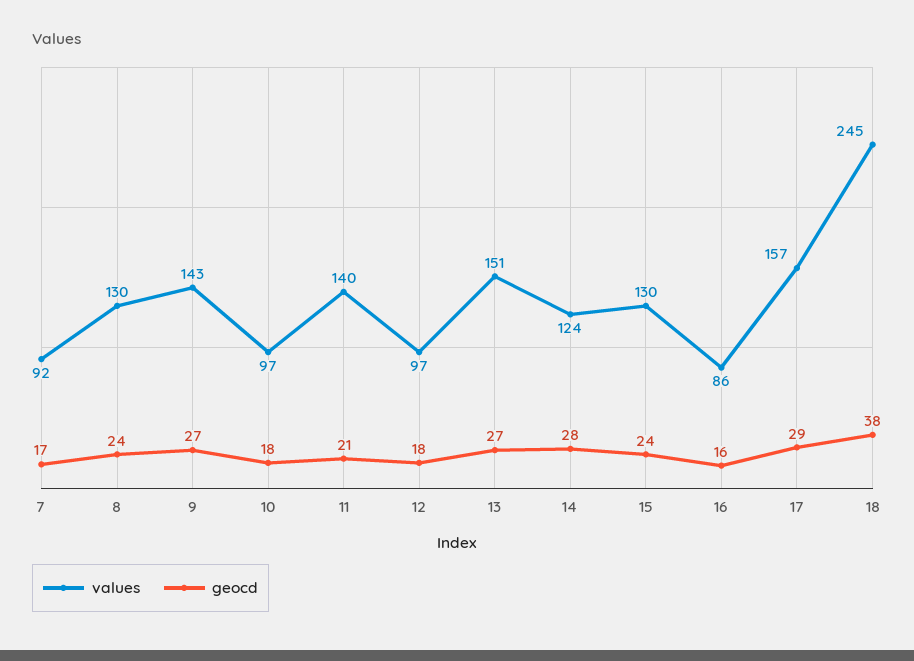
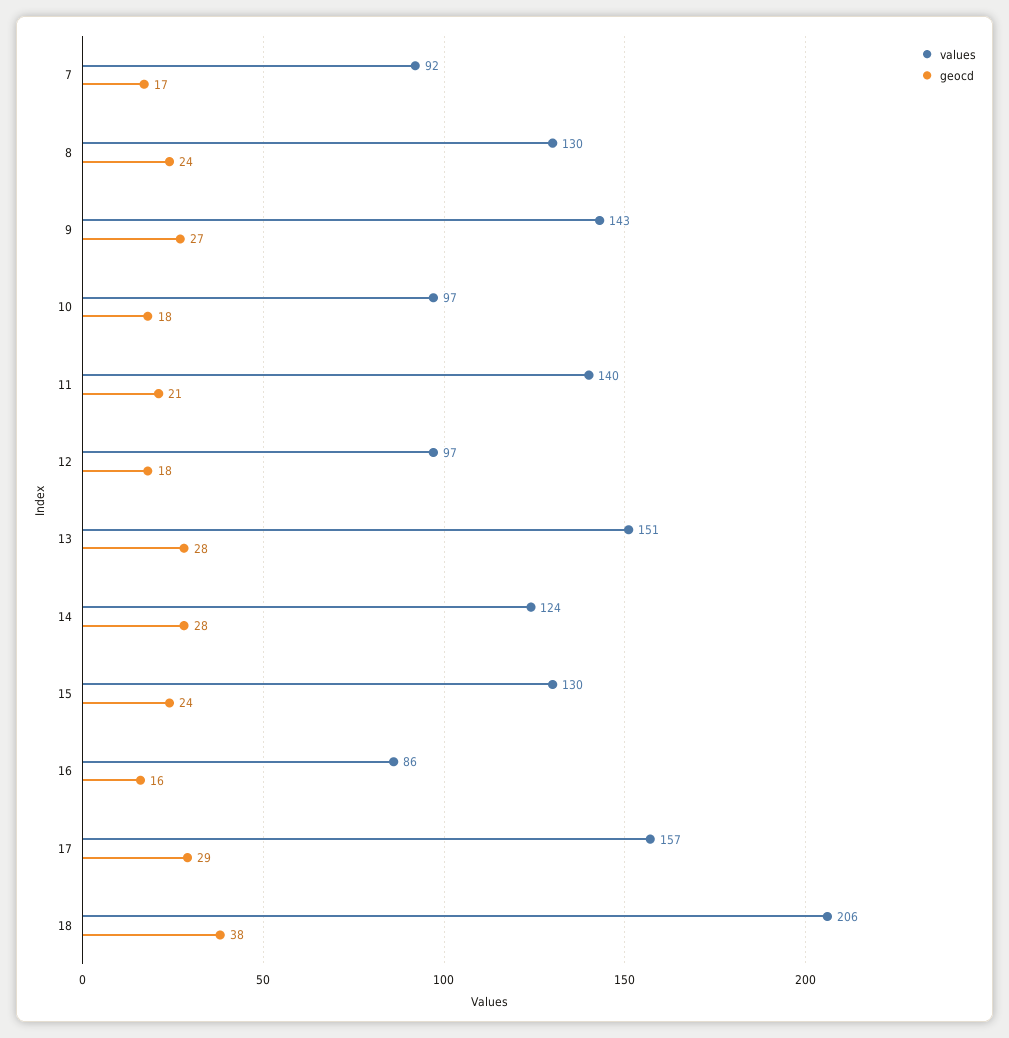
geocd, 13: 27 -> 28
values, 18: 245 -> 206

